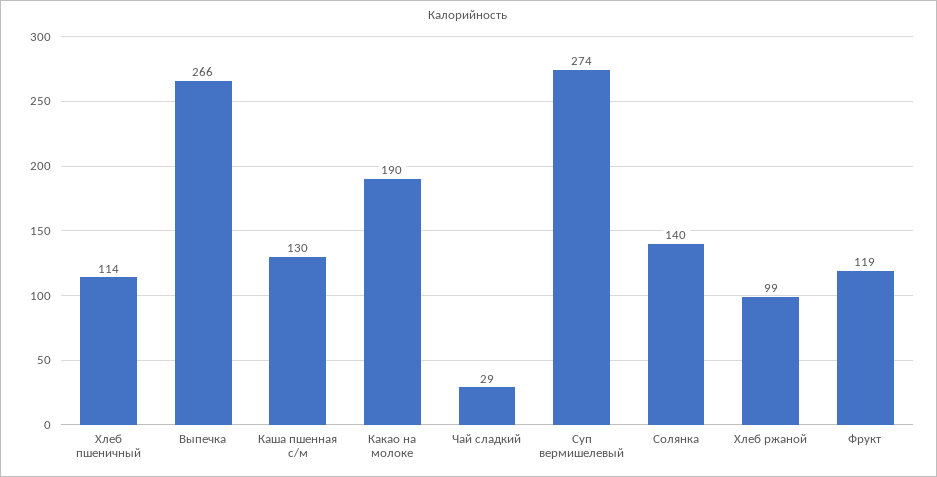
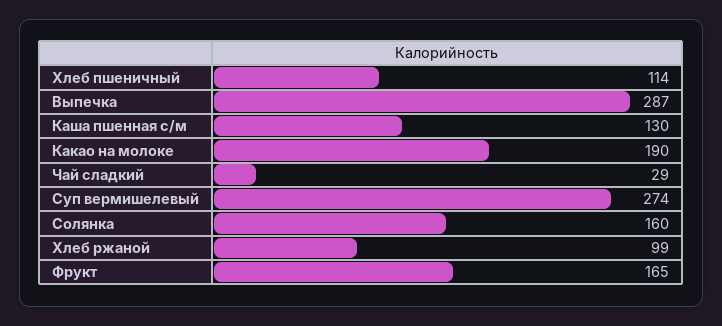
Выпечка: 266 -> 287
Солянка: 140 -> 160
Фрукт: 119 -> 165

